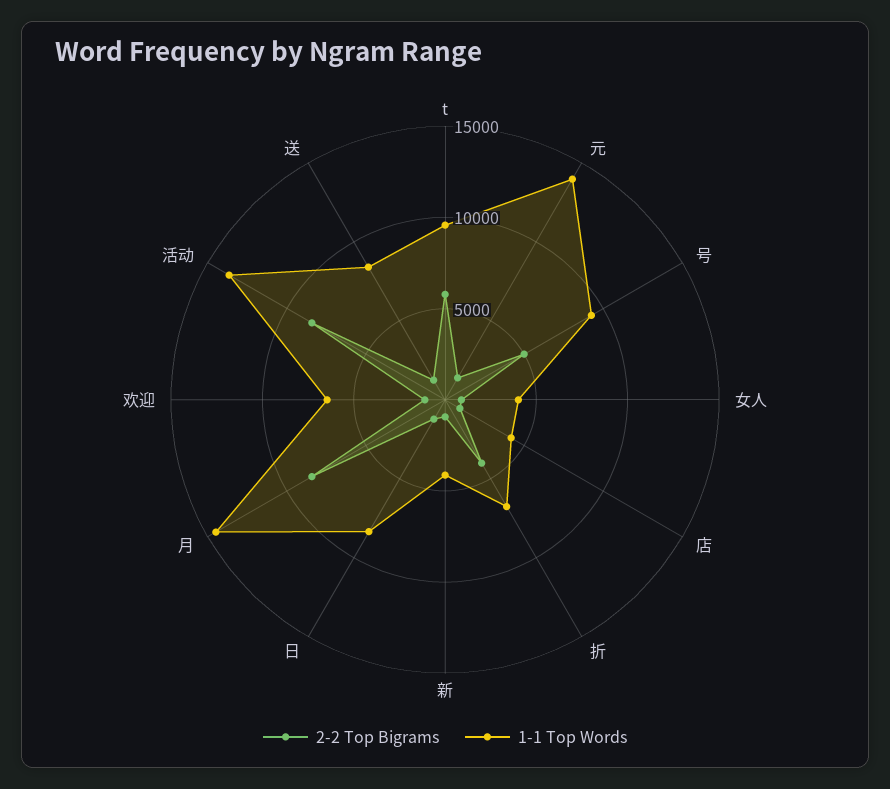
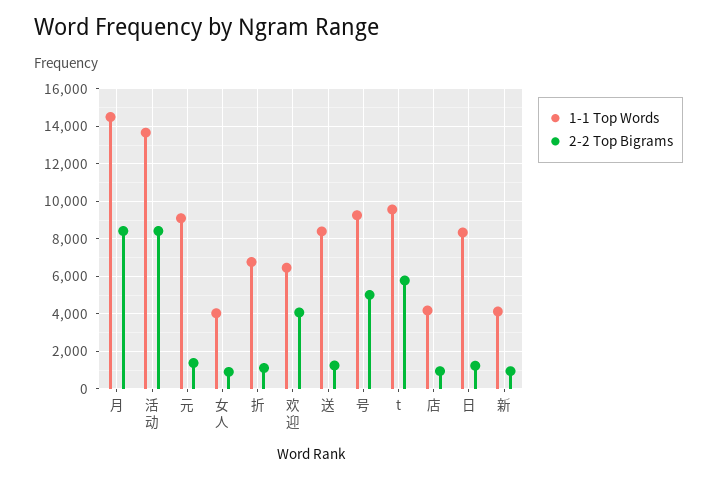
1-1 Top Words, 元: 14000 -> 9000
2-2 Top Bigrams, 折: 4000 -> 1000
2-2 Top Bigrams, 欢迎: 1000 -> 4000

